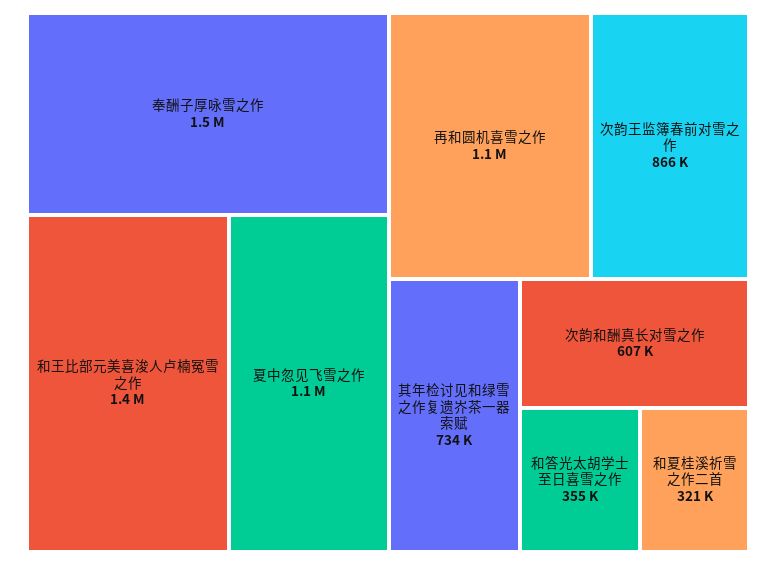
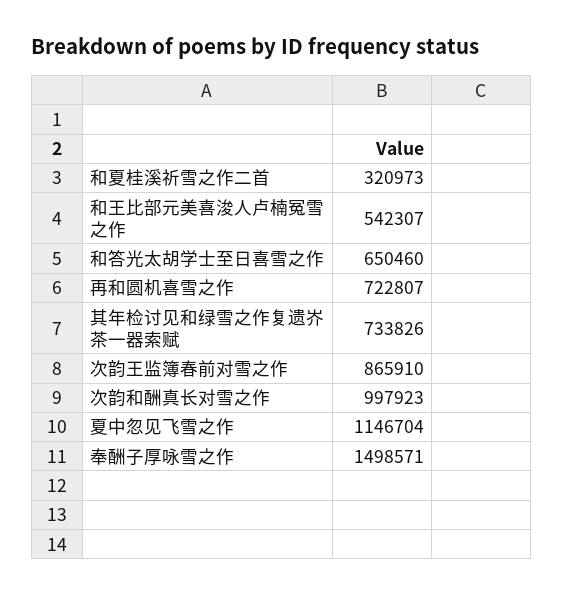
和王比部元美喜浚人卢楠冤雪之作: 1400000 -> 542307
再和圆机喜雪之作: 1100000 -> 722807
次韵和酬真长对雪之作: 607000 -> 997923
和答光太胡学士至日喜雪之作: 355000 -> 650460

